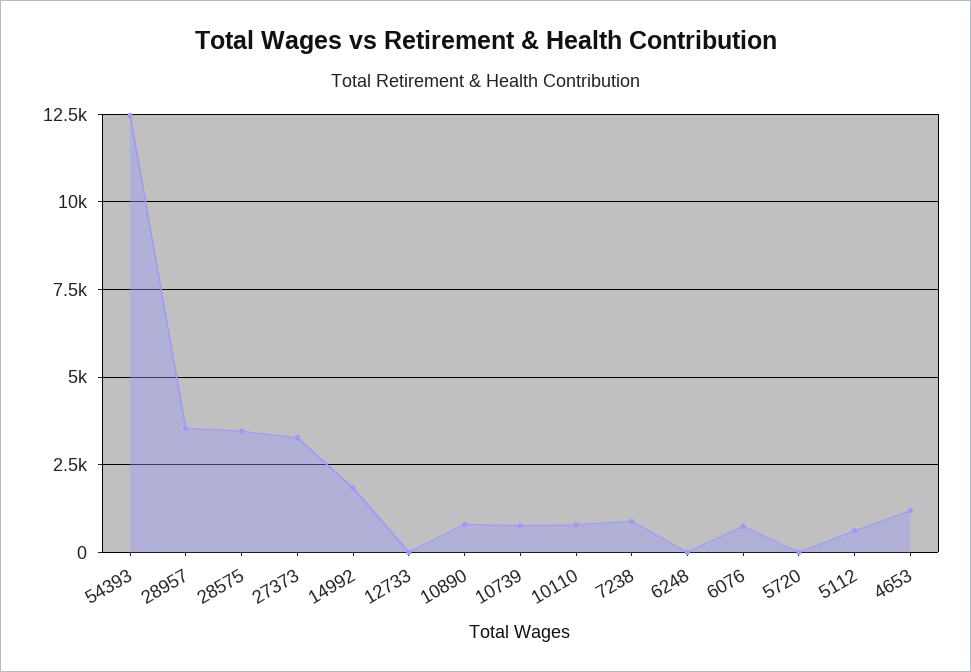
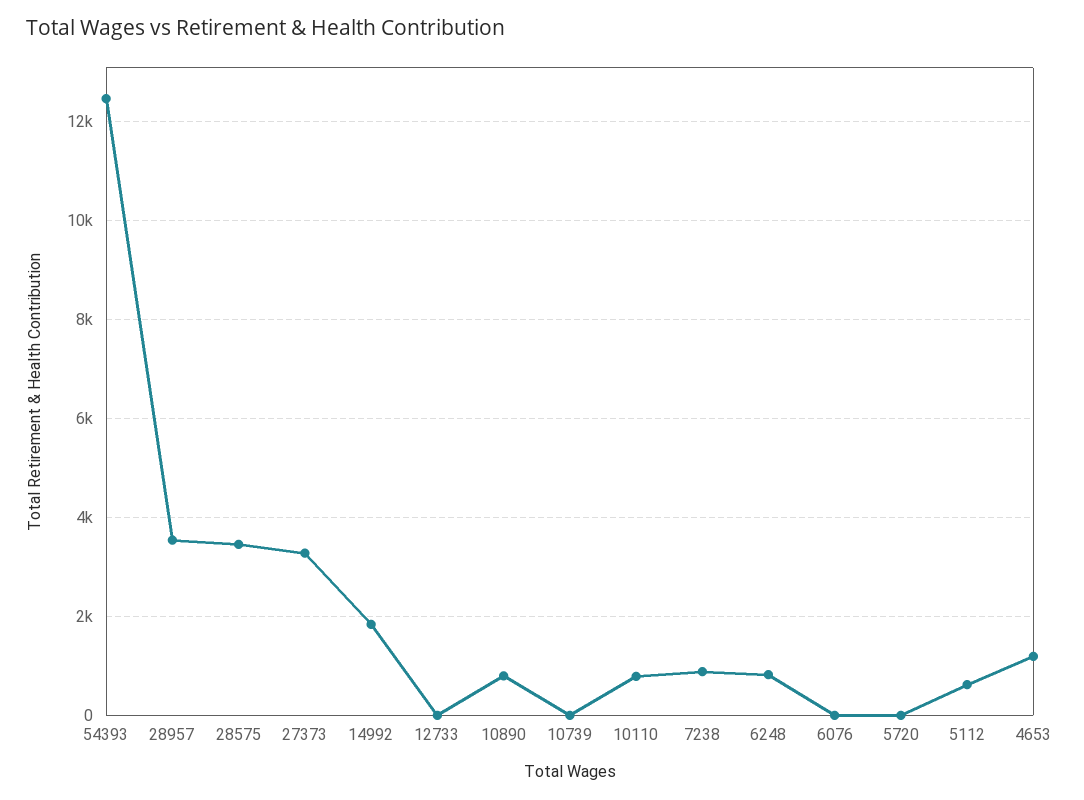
10739: 750 -> 0
6248: 0 -> 800
6076: 750 -> 0

